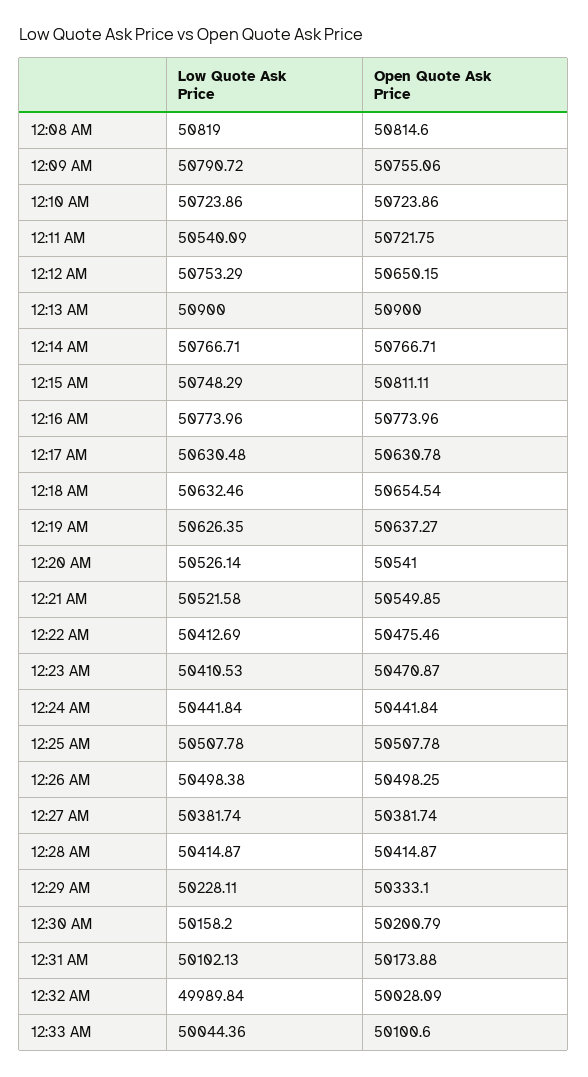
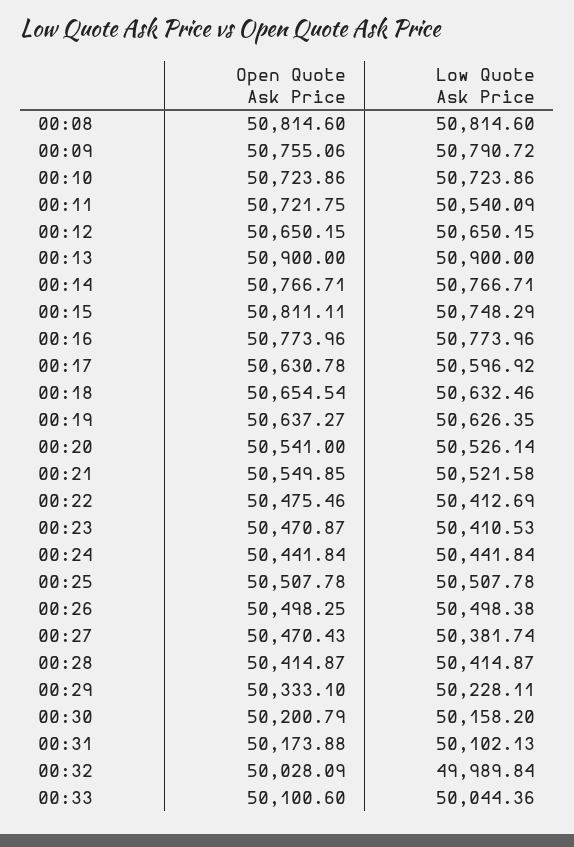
Low Quote Ask Price, 12:08 AM: 50819 -> 50814.6
Low Quote Ask Price, 12:12 AM: 50753.29 -> 50650.15
Low Quote Ask Price, 12:17 AM: 50630.48 -> 50596.92
Open Quote Ask Price, 12:27 AM: 50381.74 -> 50470.43

